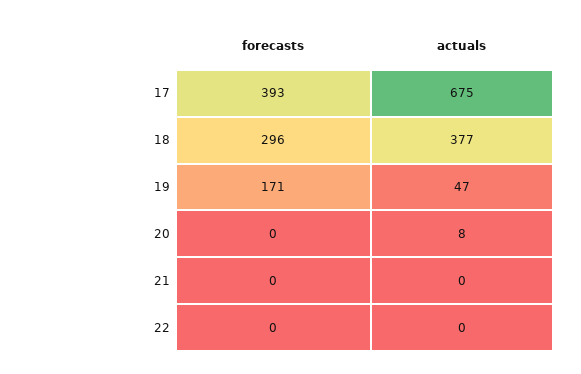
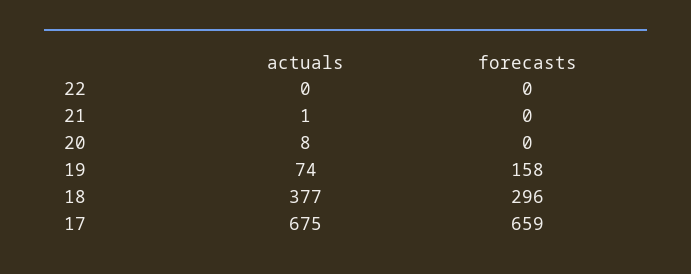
forecasts, 17: 393 -> 659
forecasts, 19: 171 -> 158
actuals, 19: 47 -> 74
actuals, 21: 0 -> 1

